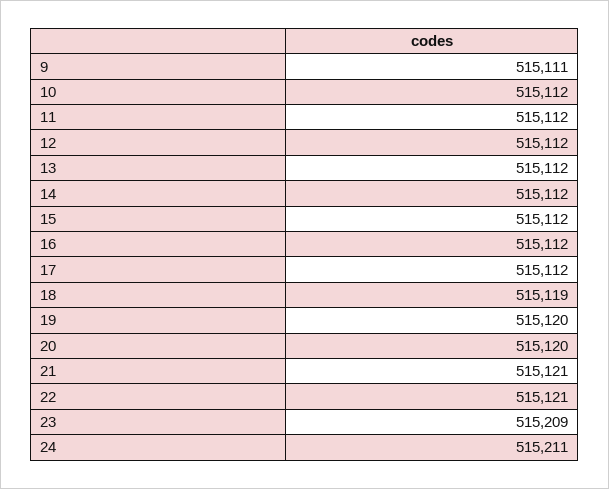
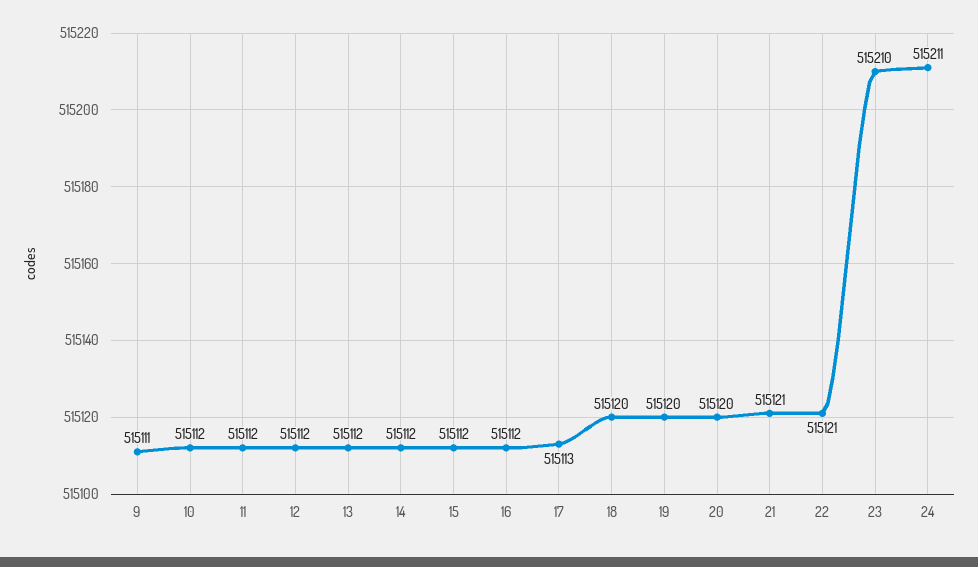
17: 515112 -> 515113
18: 515119 -> 515120
23: 515209 -> 515210

